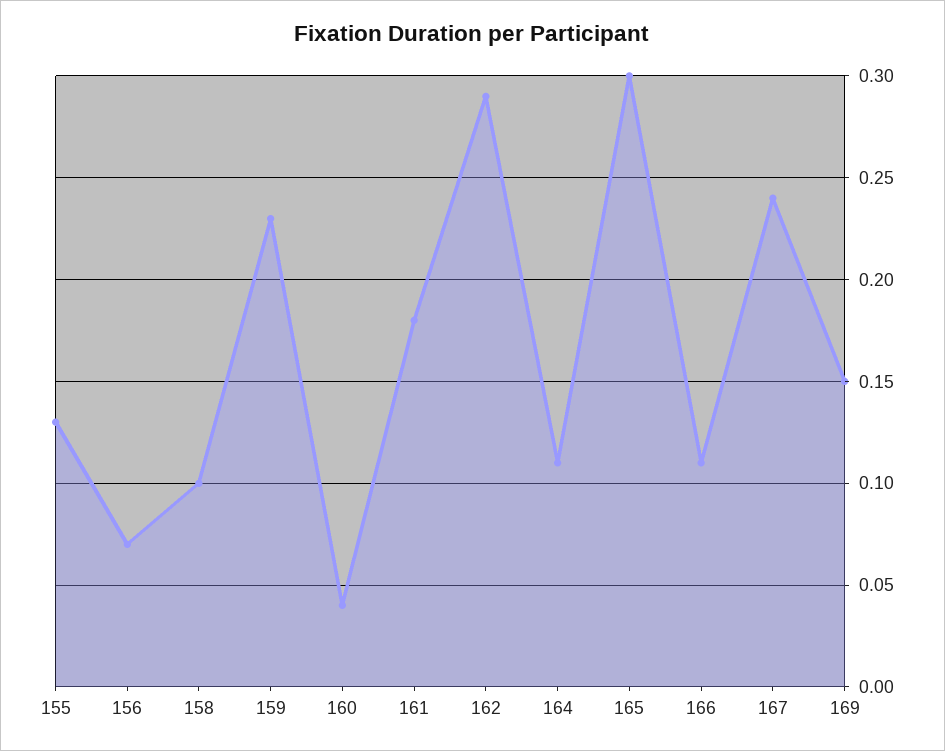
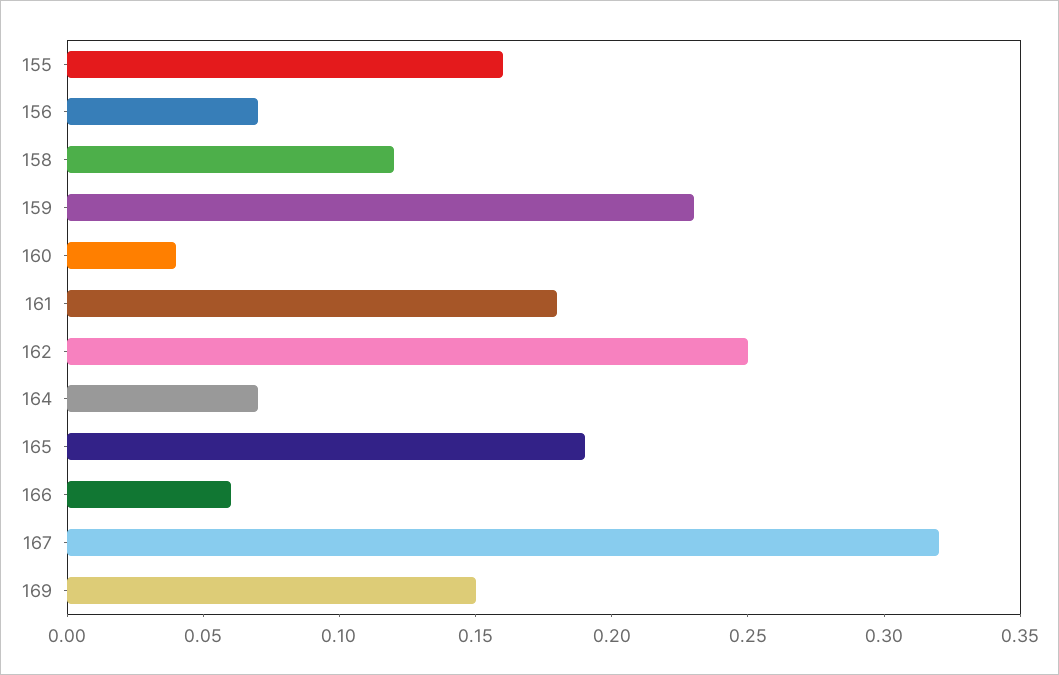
155: 0.13 -> 0.16
158: 0.1 -> 0.12
162: 0.29 -> 0.25
164: 0.11 -> 0.07
165: 0.3 -> 0.19
166: 0.11 -> 0.06
167: 0.24 -> 0.32

